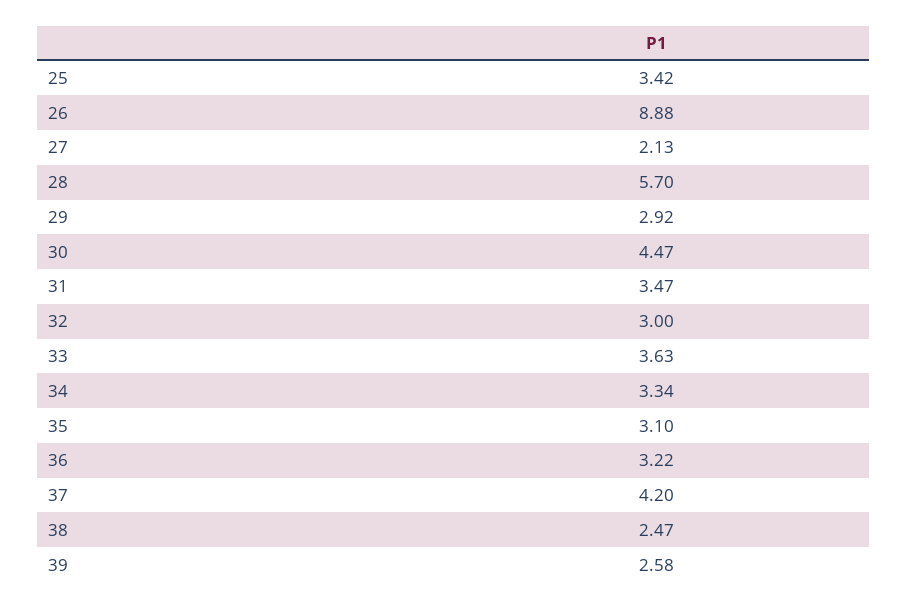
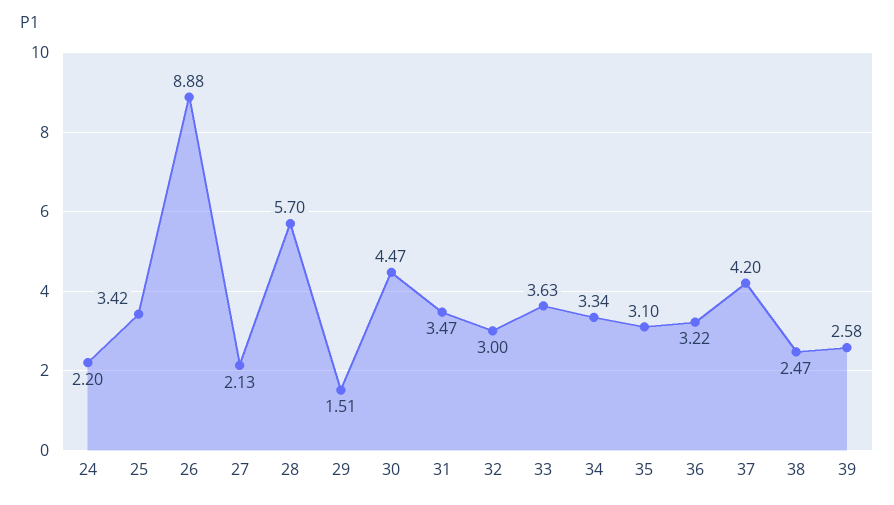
29: 2.92 -> 1.51
24: none -> 2.2

